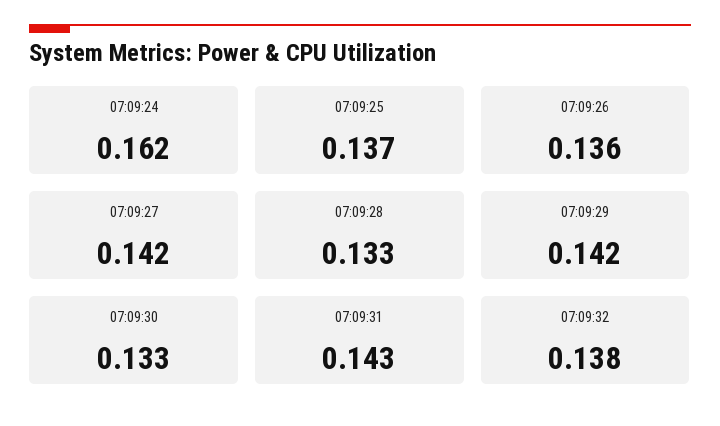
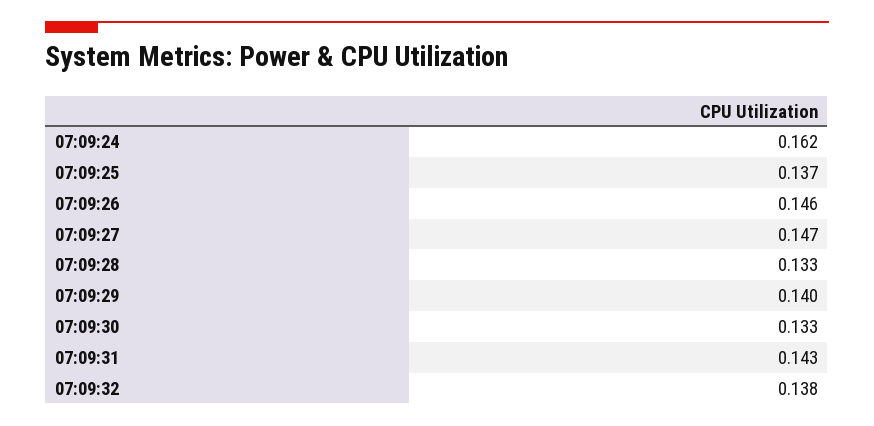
07:09:26: 0.136 -> 0.146
07:09:27: 0.142 -> 0.147
07:09:29: 0.142 -> 0.14

